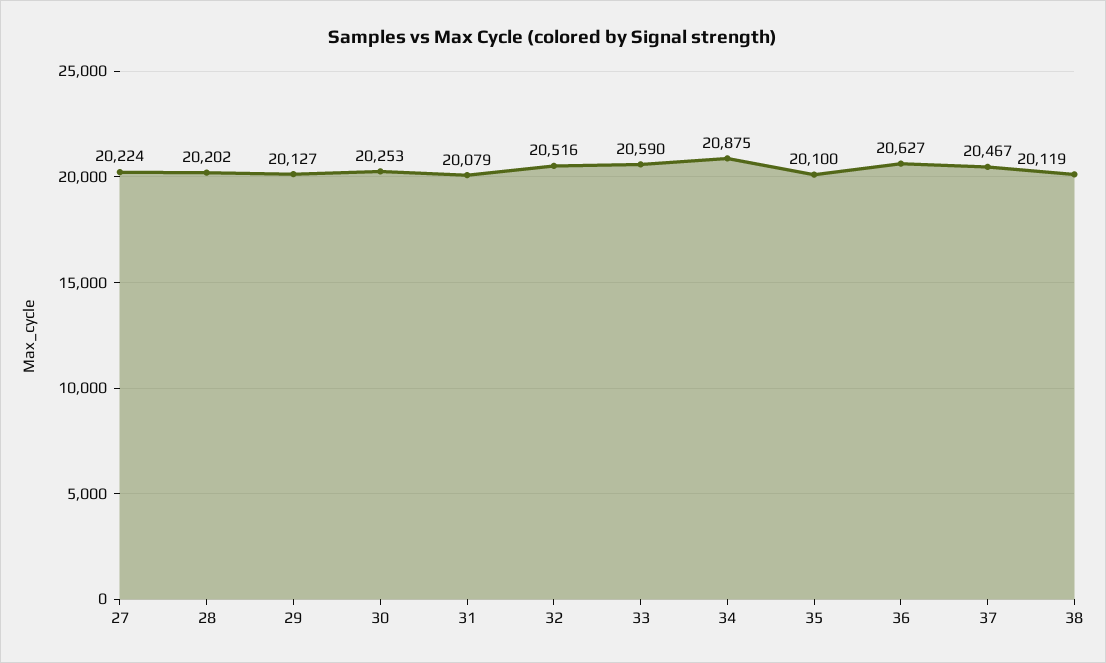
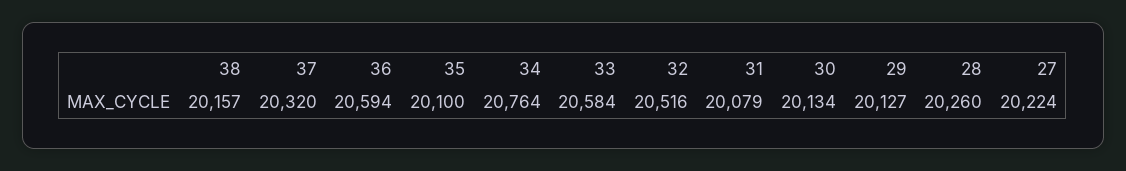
28: 20202 -> 20260
30: 20253 -> 20134
33: 20590 -> 20584
34: 20875 -> 20764
36: 20627 -> 20594
37: 20467 -> 20320
38: 20119 -> 20157

